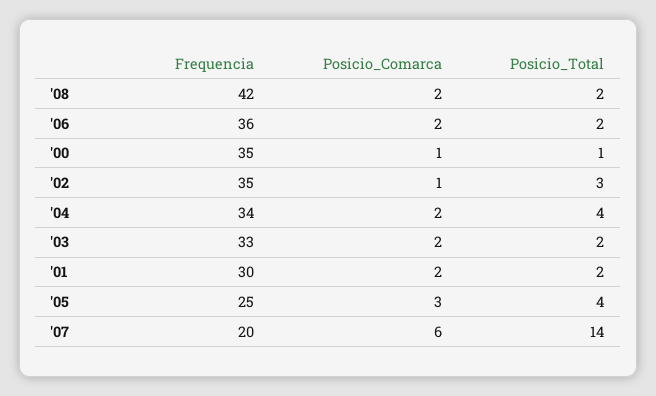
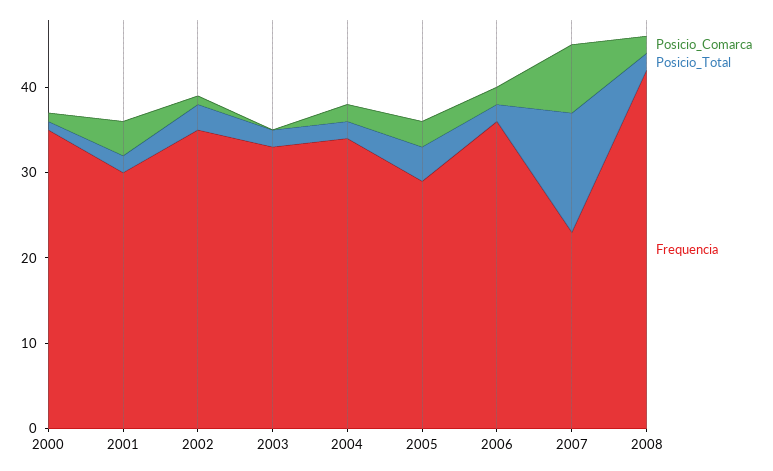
Posicio_Total, '04: 4 -> 2
Posicio_Comarca, '03: 2 -> 0
Posicio_Comarca, '01: 2 -> 4
Frequencia, '05: 25 -> 29
Frequencia, '07: 20 -> 23
Posicio_Comarca, '07: 6 -> 8

